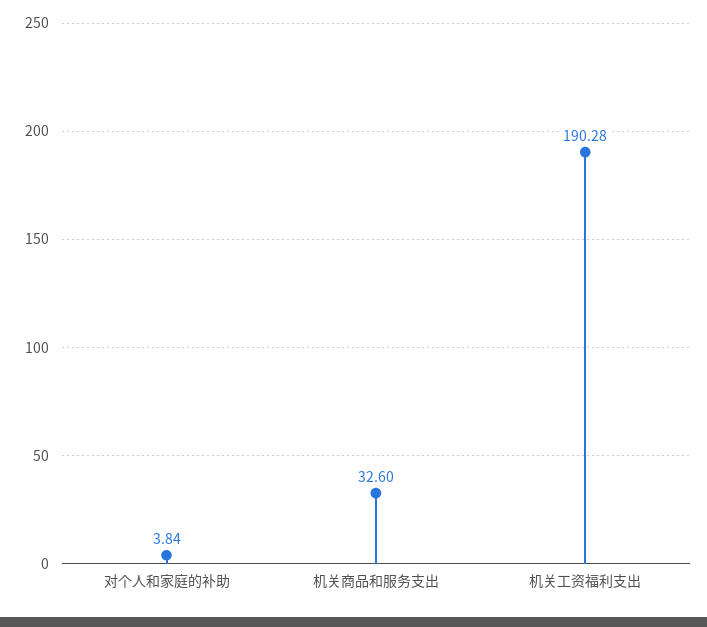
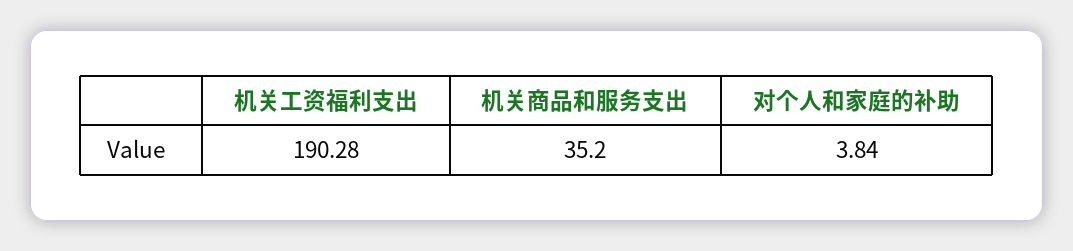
机关商品和服务支出: 32.6 -> 35.2

